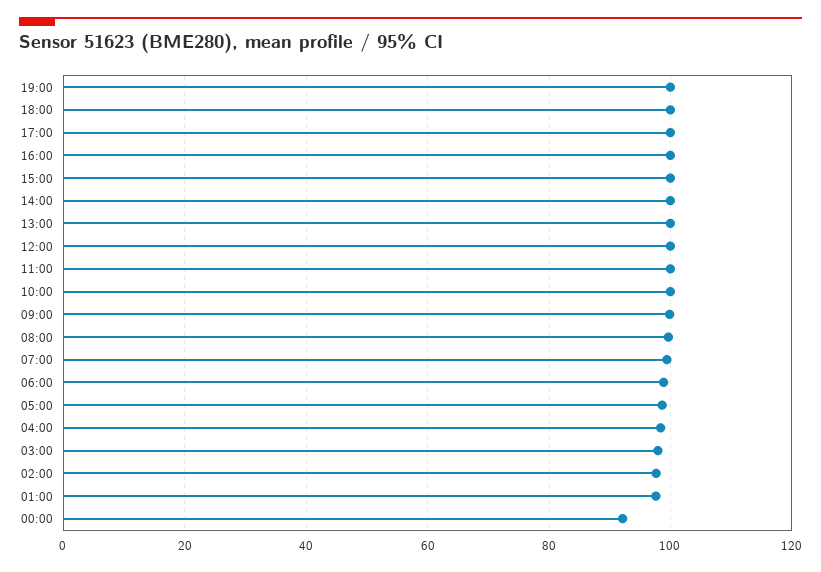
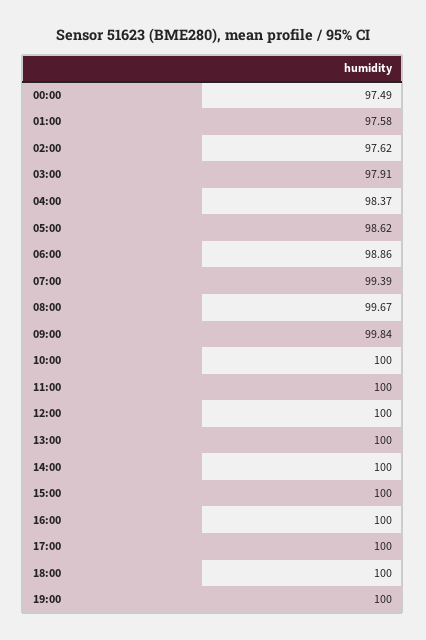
00:00: 92 -> 97.49

